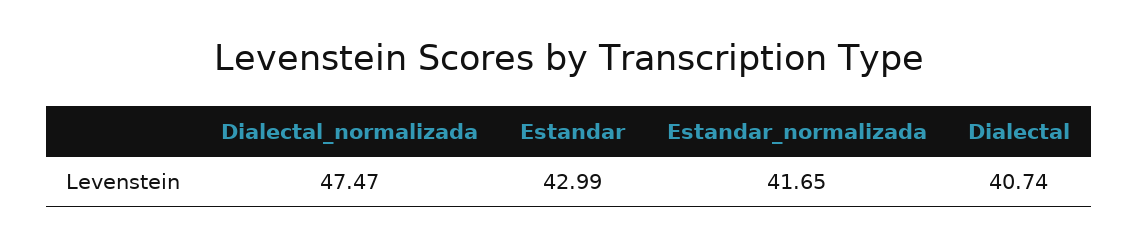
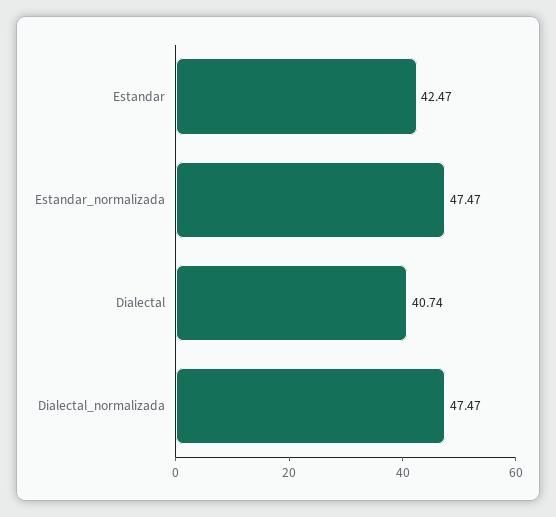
Estandar: 42.99 -> 42.47
Estandar_normalizada: 41.65 -> 47.47

